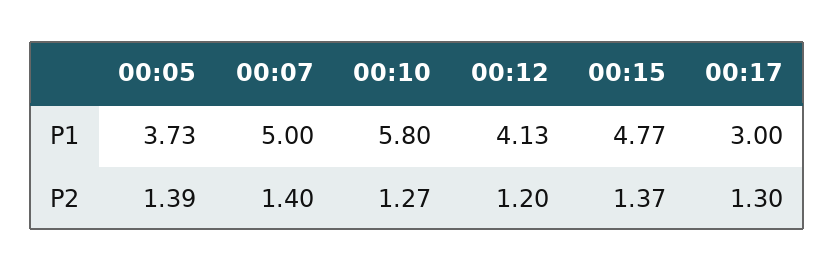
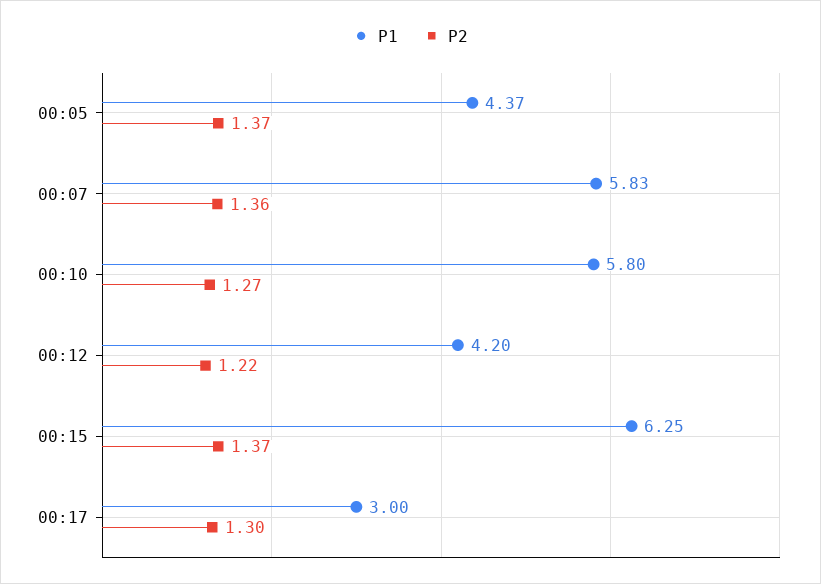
P1, 00:05: 3.73 -> 4.37
P1, 00:07: 5 -> 5.83
P1, 00:12: 4.13 -> 4.2
P1, 00:15: 4.77 -> 6.25
P2, 00:05: 1.39 -> 1.37
P2, 00:07: 1.4 -> 1.36
P2, 00:12: 1.2 -> 1.22

